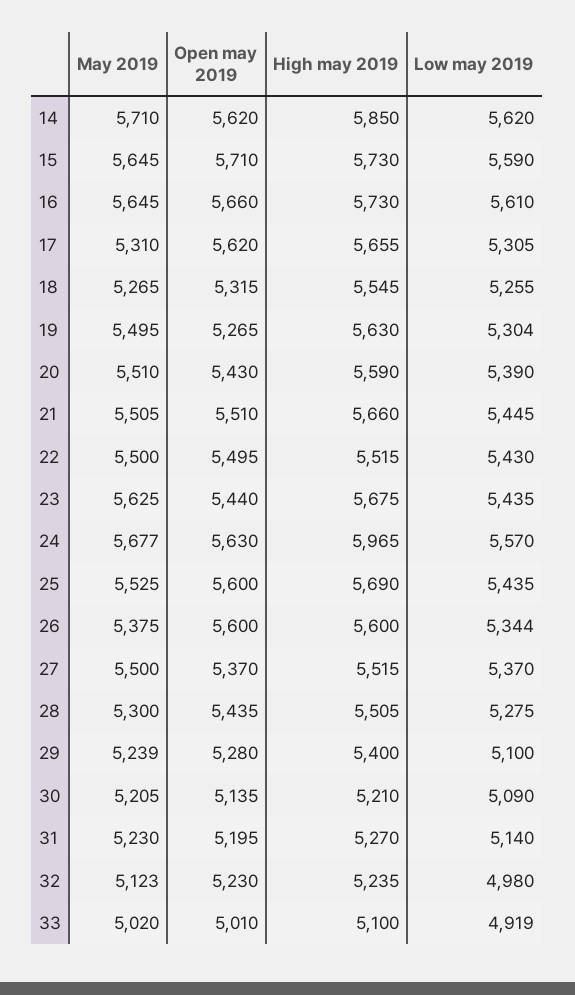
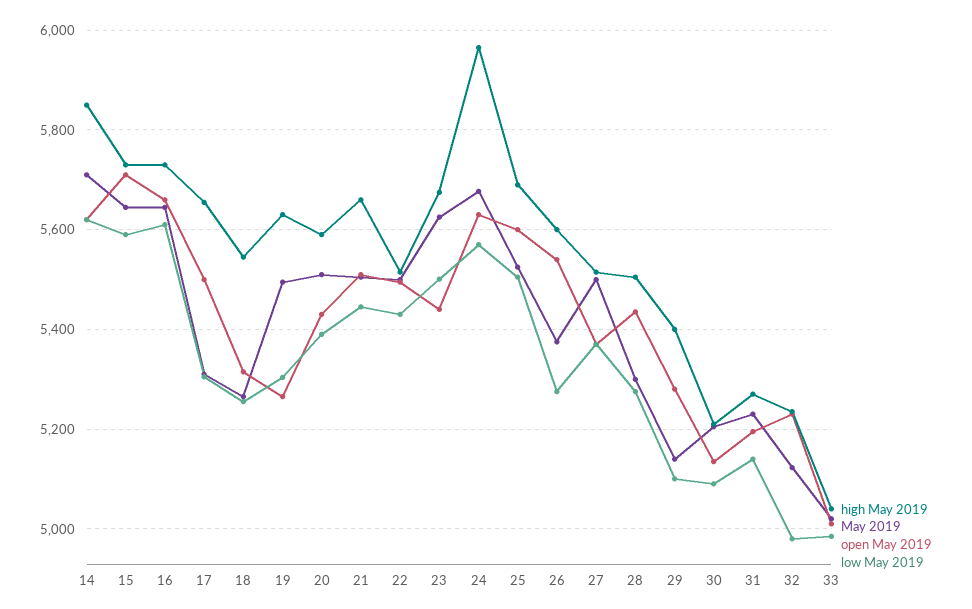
Open may 2019, 17: 5620 -> 5500
Low may 2019, 23: 5435 -> 5500
Low may 2019, 25: 5435 -> 5500
Open may 2019, 26: 5600 -> 5540
Low may 2019, 26: 5344 -> 5280
May 2019, 29: 5239 -> 5140
High may 2019, 33: 5100 -> 5040
Low may 2019, 33: 4919 -> 4980

